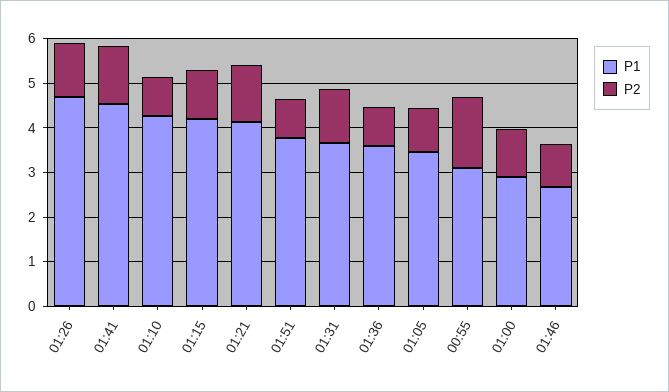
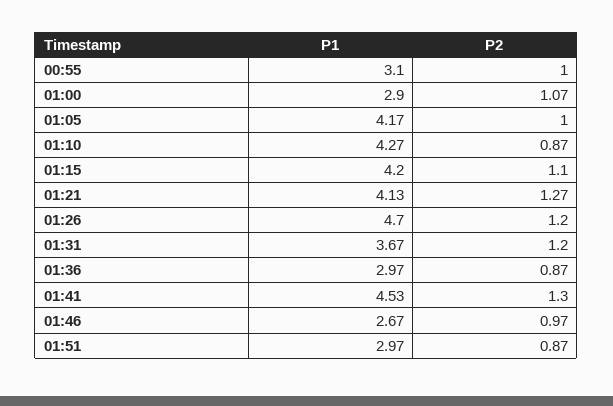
P1, 01:51: 3.8 -> 2.97
P1, 01:36: 3.6 -> 2.97
P1, 01:05: 3.4 -> 4.17
P2, 00:55: 1.6 -> 1

